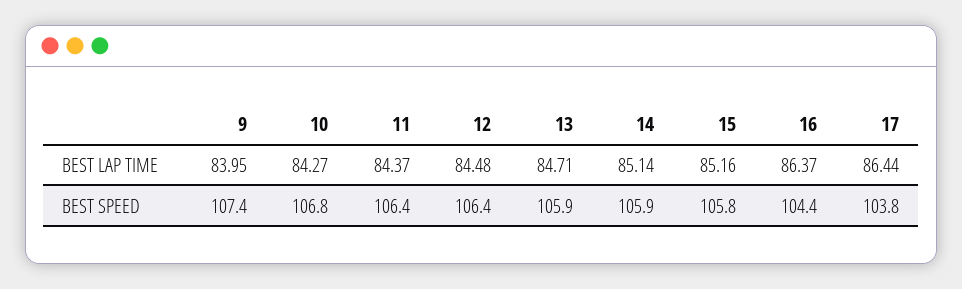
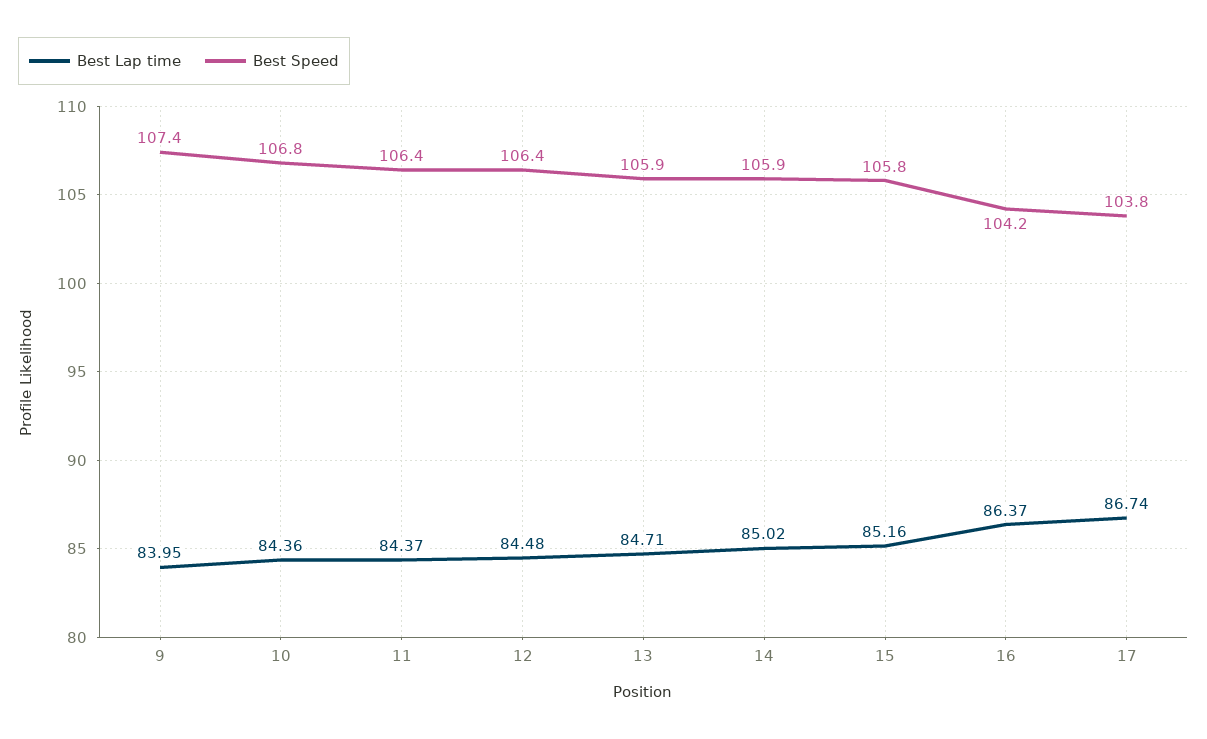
BEST LAP TIME, 10: 84.27 -> 84.36
BEST LAP TIME, 14: 85.14 -> 85.02
BEST LAP TIME, 17: 86.44 -> 86.74
BEST SPEED, 16: 104.4 -> 104.2

